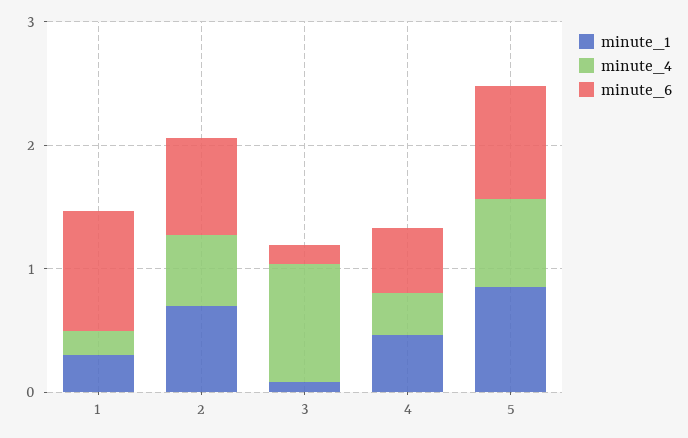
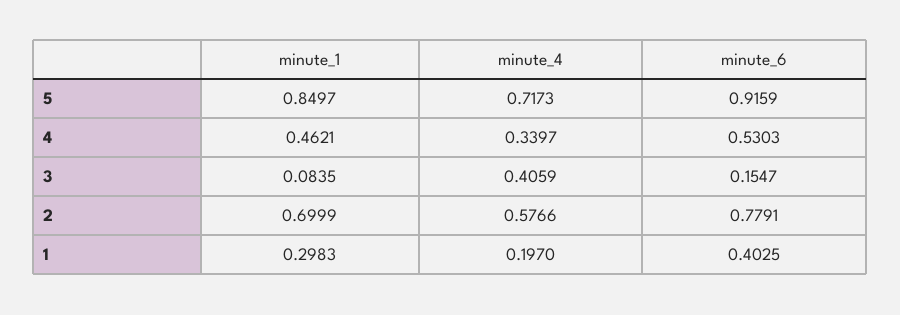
minute_6, 1: 1 -> 0.4025
minute_4, 3: 1 -> 0.4059

